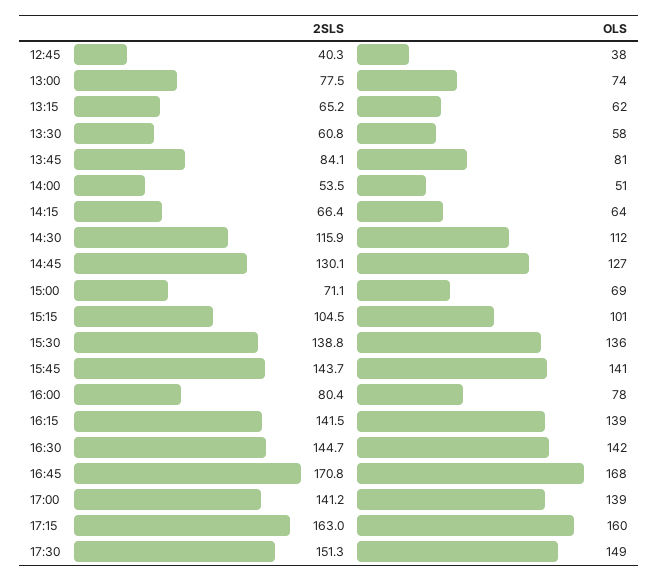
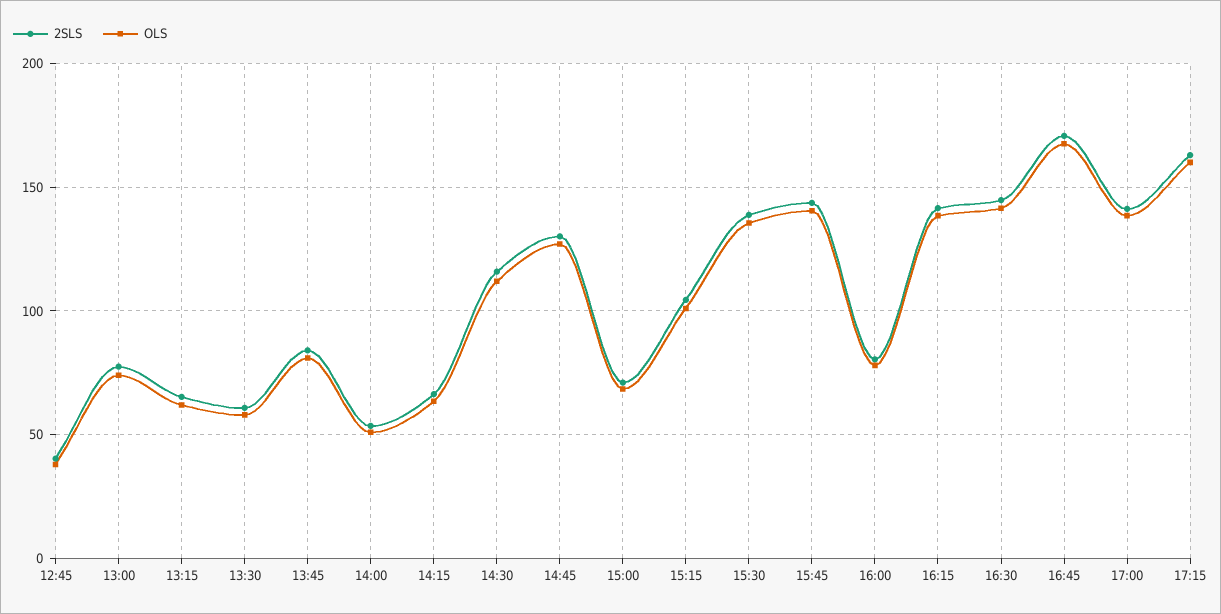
2SLS, 17:30: 151.3 -> none
OLS, 17:30: 149 -> none

